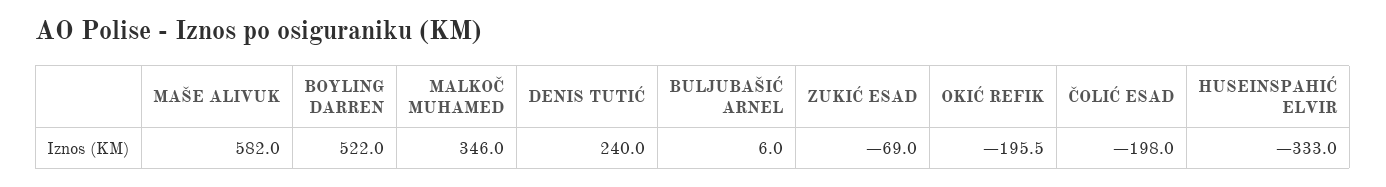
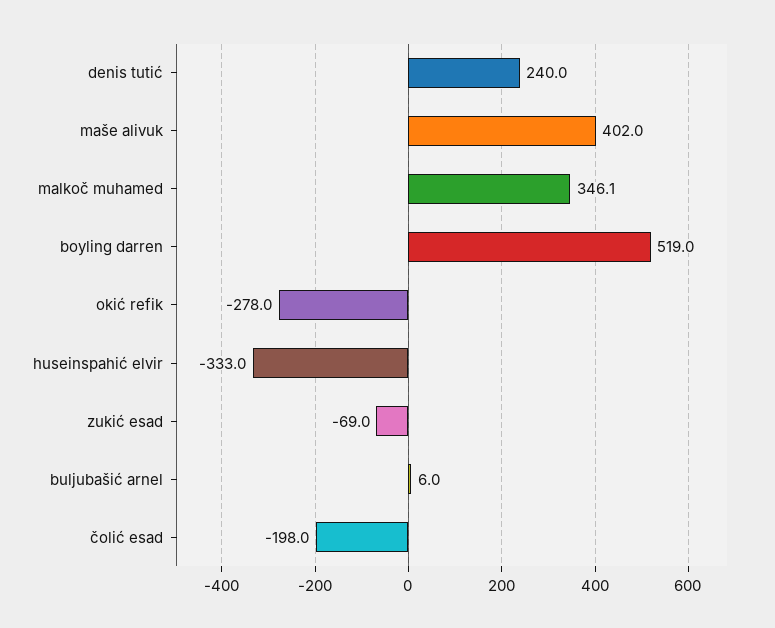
MAŠE ALIVUK: 582 -> 402
BOYLING DARREN: 522 -> 519
MALKOČ MUHAMED: 346 -> 346.1
OKIĆ REFIK: -195.5 -> -278

